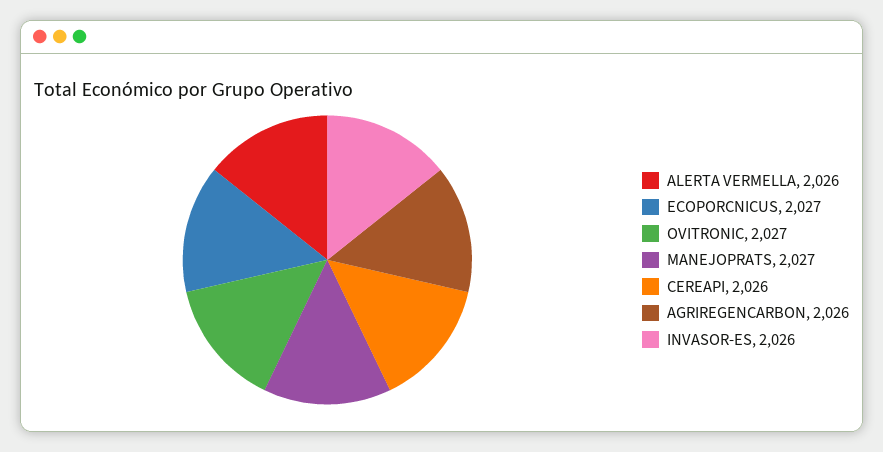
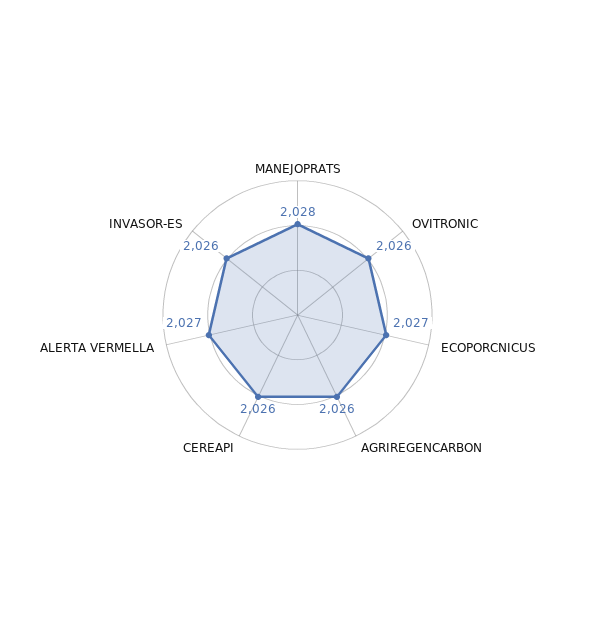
ALERTA VERMELLA: 2026 -> 2027
OVITRONIC: 2027 -> 2026
MANEJOPRATS: 2027 -> 2028

